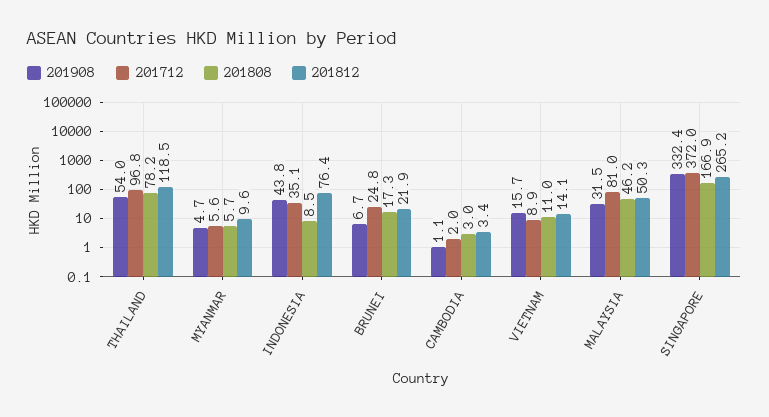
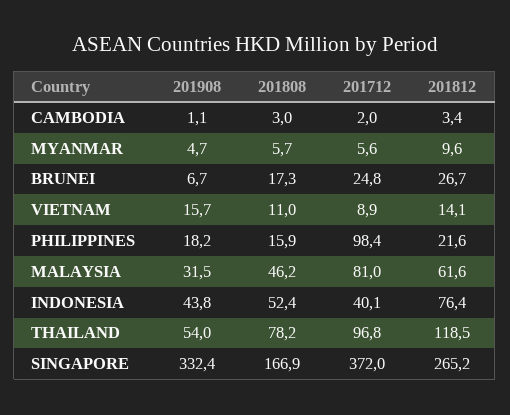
201712, INDONESIA: 35.1 -> 40.1
201808, INDONESIA: 8.5 -> 52.4
201812, BRUNEI: 21.9 -> 26.7
201812, MALAYSIA: 50.3 -> 61.6
201908, PHILIPPINES: none -> 18.2
201808, PHILIPPINES: none -> 15.9
201712, PHILIPPINES: none -> 98.4
201812, PHILIPPINES: none -> 21.6

